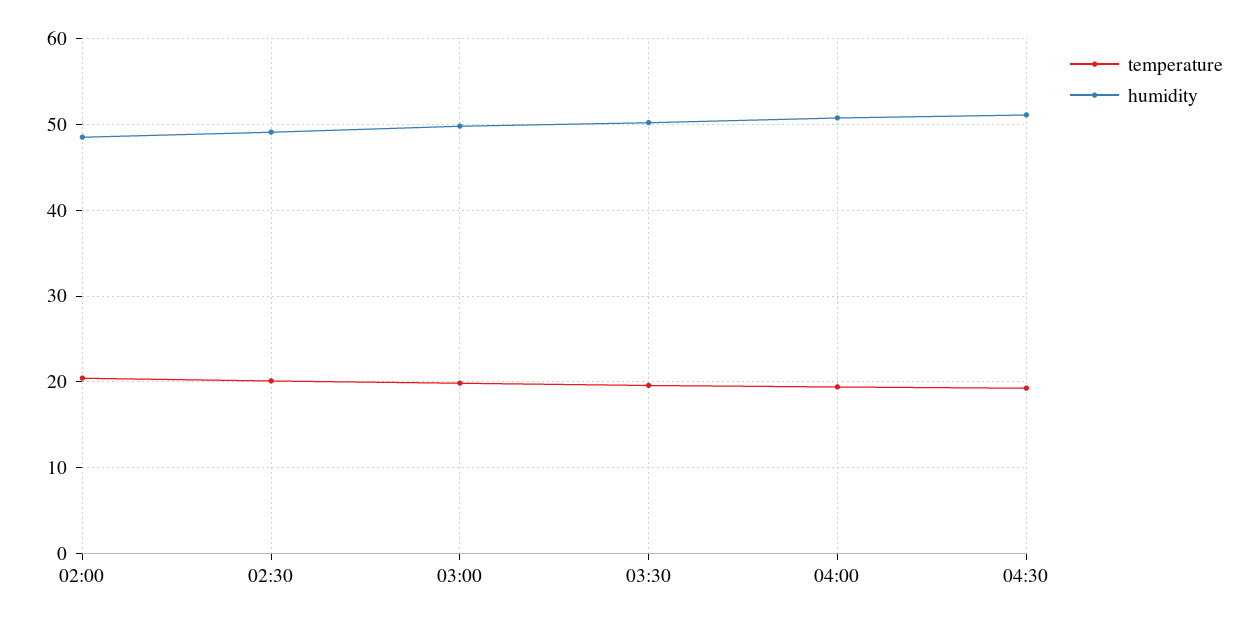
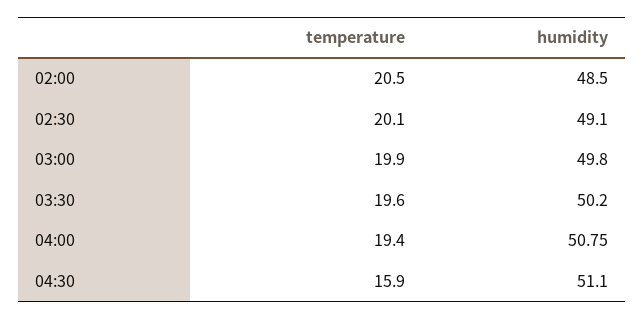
temperature, 04:30: 19 -> 15.9

